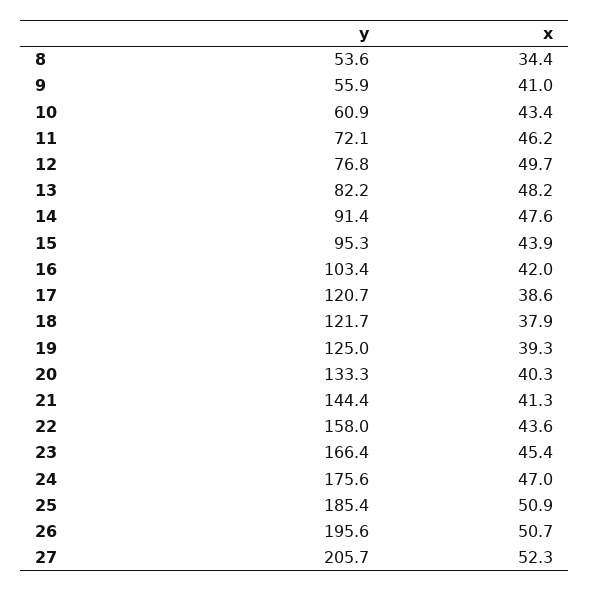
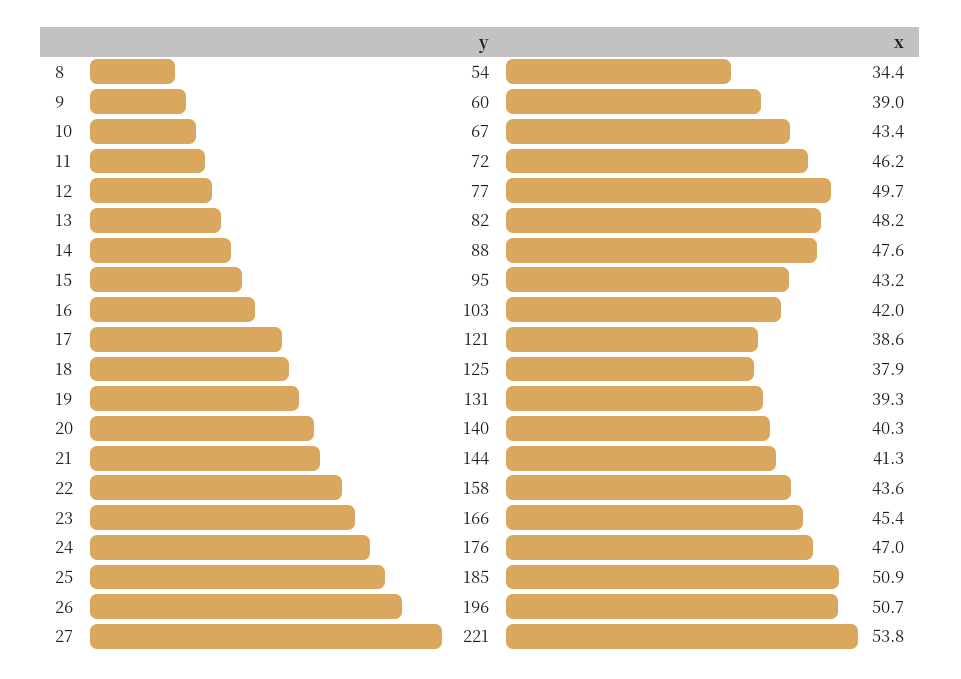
y, 9: 55.9 -> 60
x, 9: 41 -> 39
y, 10: 60.9 -> 67
y, 14: 91.4 -> 88
x, 15: 43.9 -> 43.2
y, 18: 121.7 -> 125
y, 19: 125 -> 131
y, 20: 133.3 -> 140
y, 27: 205.7 -> 221
x, 27: 52.3 -> 53.8

